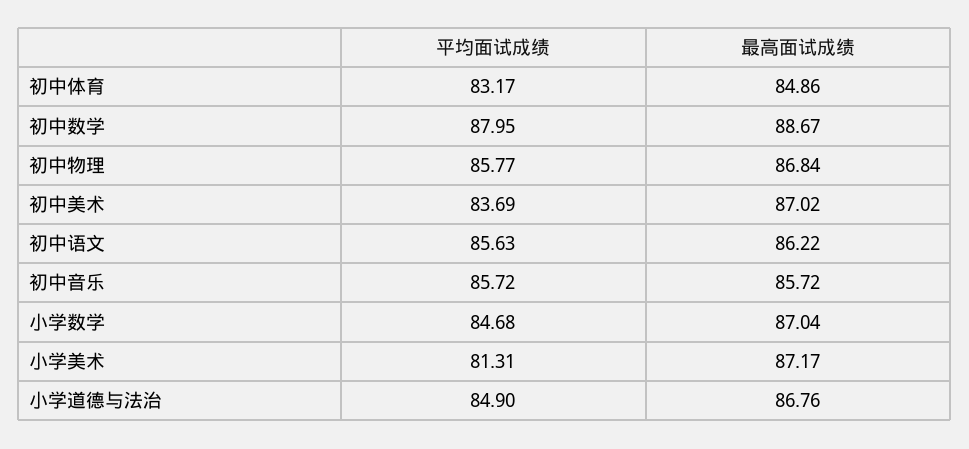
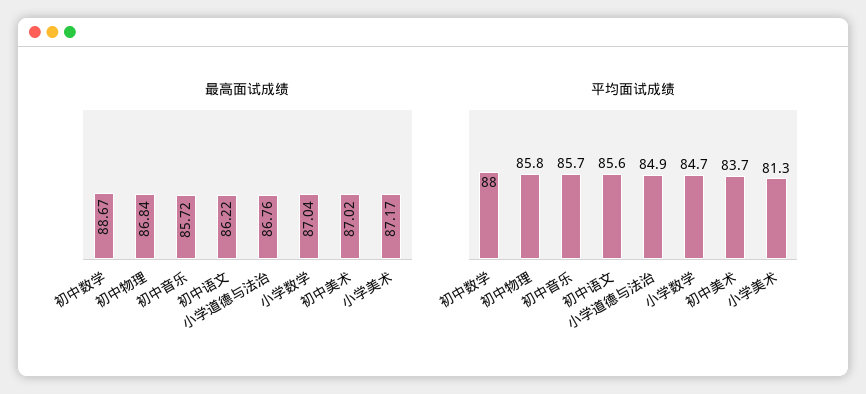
平均面试成绩, 初中体育: 83.17 -> none
最高面试成绩, 初中体育: 84.86 -> none

